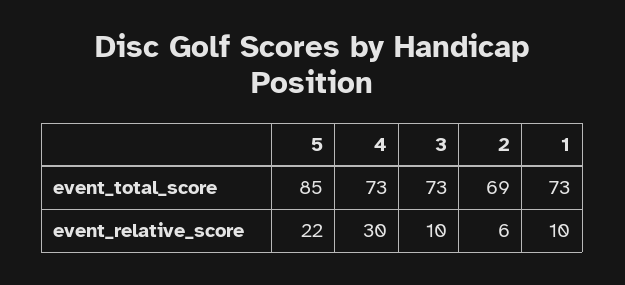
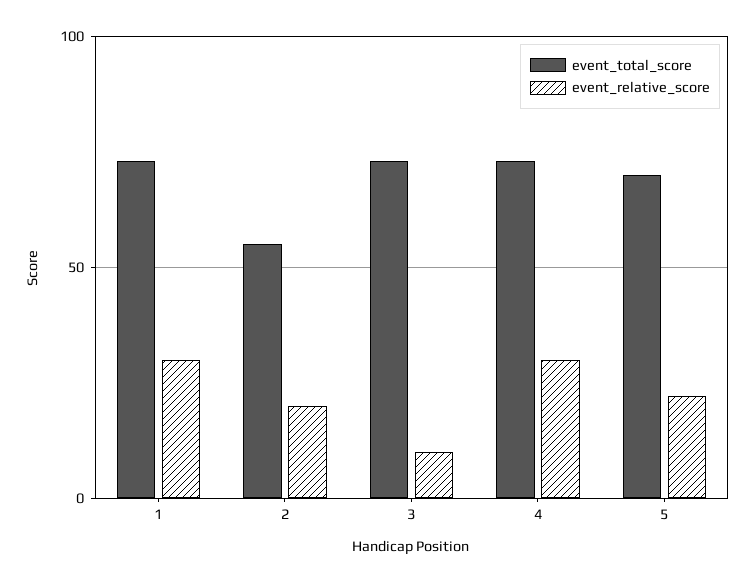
event_total_score, 5: 85 -> 70
event_total_score, 2: 69 -> 55
event_relative_score, 2: 6 -> 20
event_relative_score, 1: 10 -> 30

